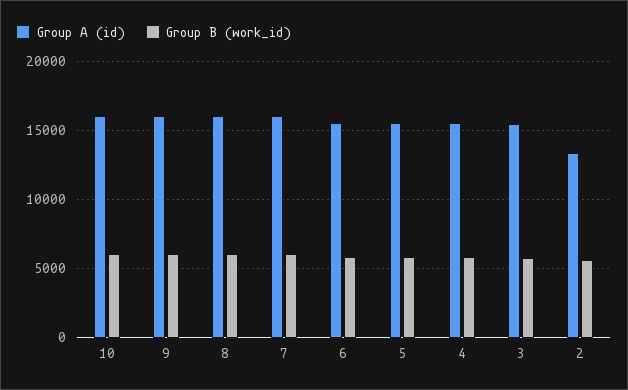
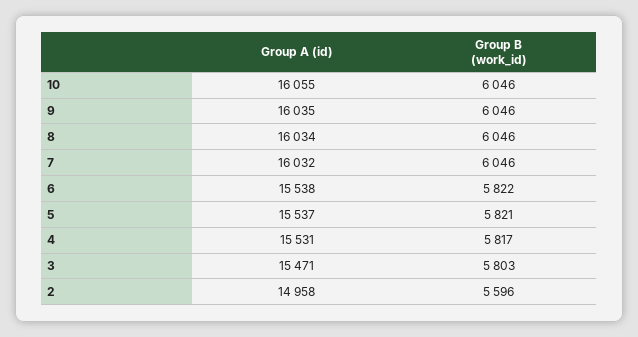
Group A (id), 2: 13500 -> 14958

